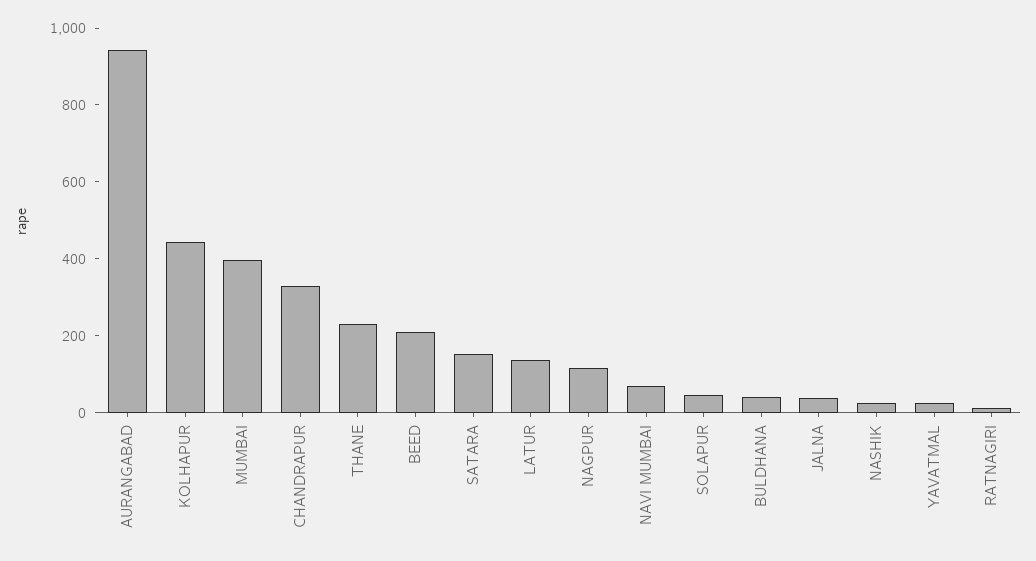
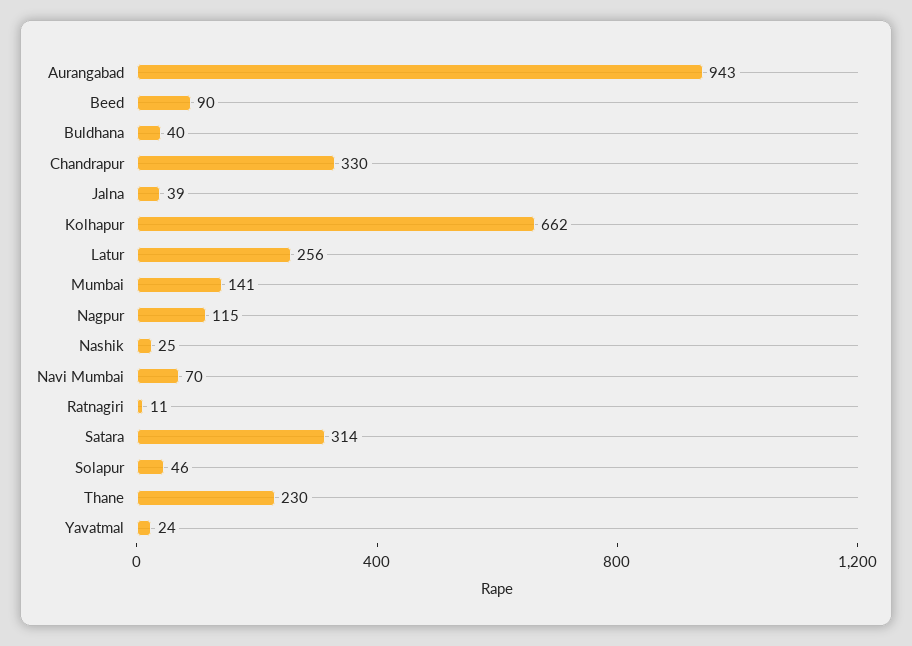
KOLHAPUR: 450 -> 662
MUMBAI: 400 -> 141
BEED: 200 -> 90
SATARA: 150 -> 314
LATUR: 150 -> 256

